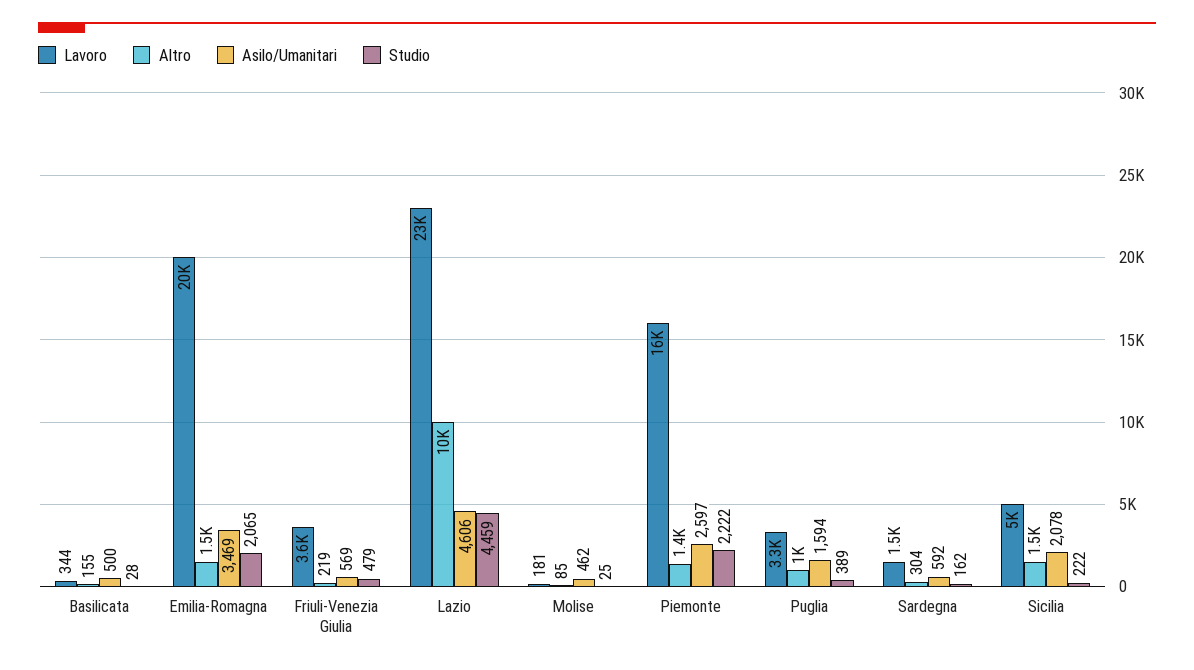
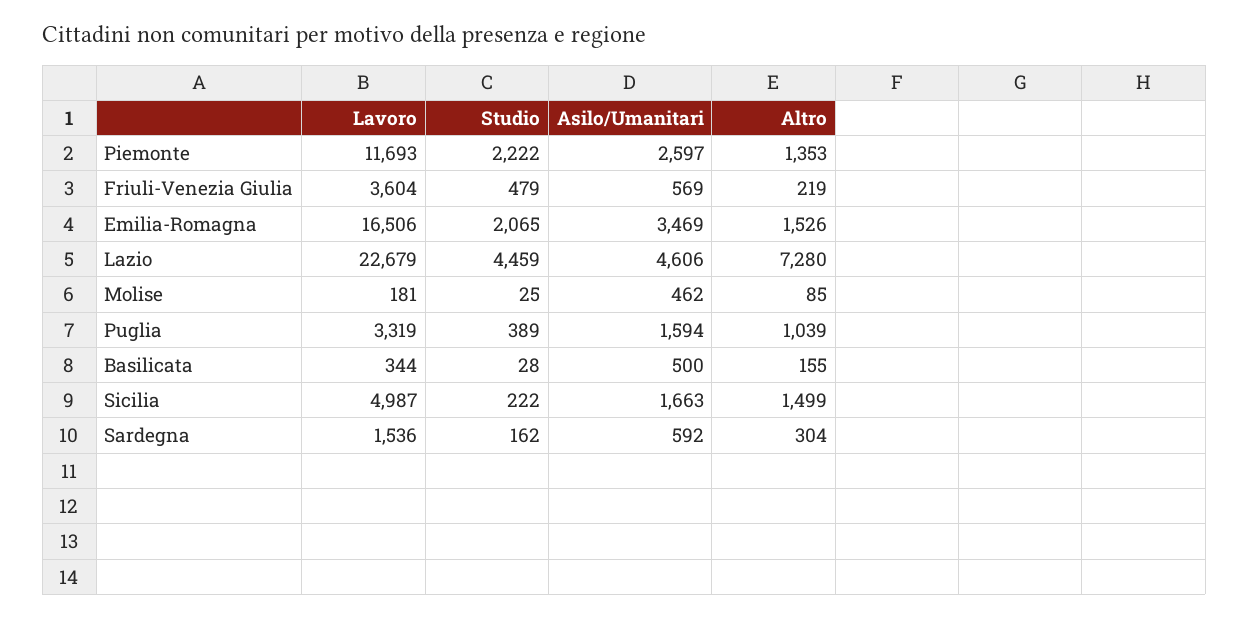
Lavoro, Emilia-Romagna: 20000 -> 16506
Altro, Lazio: 10000 -> 7280
Lavoro, Piemonte: 16000 -> 11693
Asilo/Umanitari, Sicilia: 2078 -> 1663

